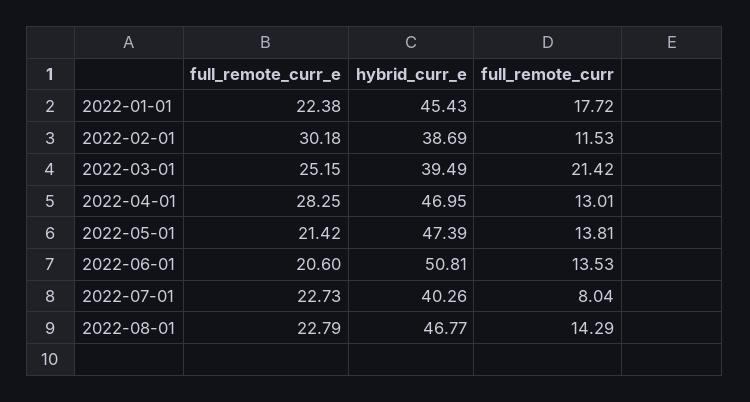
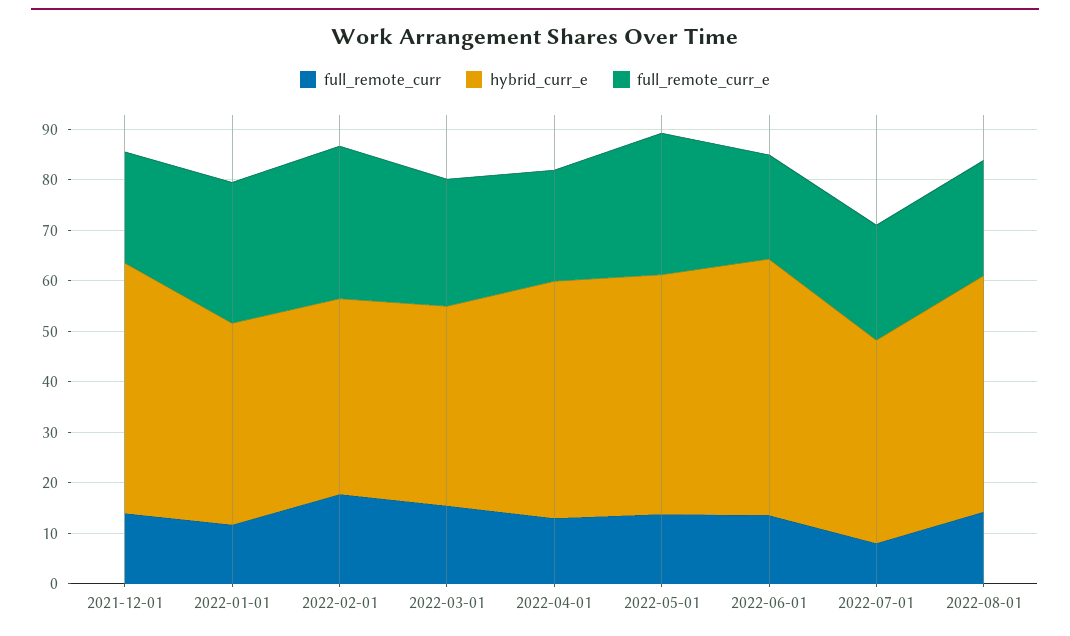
full_remote_curr_e, 2022-01-01: 22.38 -> 28
hybrid_curr_e, 2022-01-01: 45.43 -> 40
full_remote_curr, 2022-01-01: 17.72 -> 12
full_remote_curr, 2022-02-01: 11.53 -> 18
full_remote_curr, 2022-03-01: 21.42 -> 16
full_remote_curr_e, 2022-04-01: 28.25 -> 22
full_remote_curr_e, 2022-05-01: 21.42 -> 28
full_remote_curr, 2021-12-01: none -> 14
hybrid_curr_e, 2021-12-01: none -> 50
full_remote_curr_e, 2021-12-01: none -> 22

